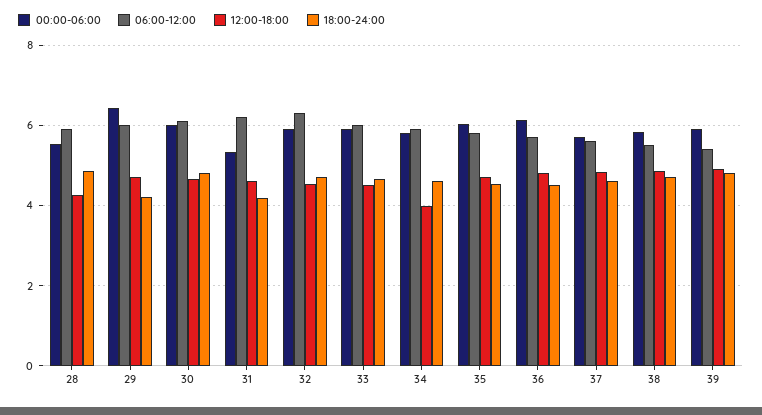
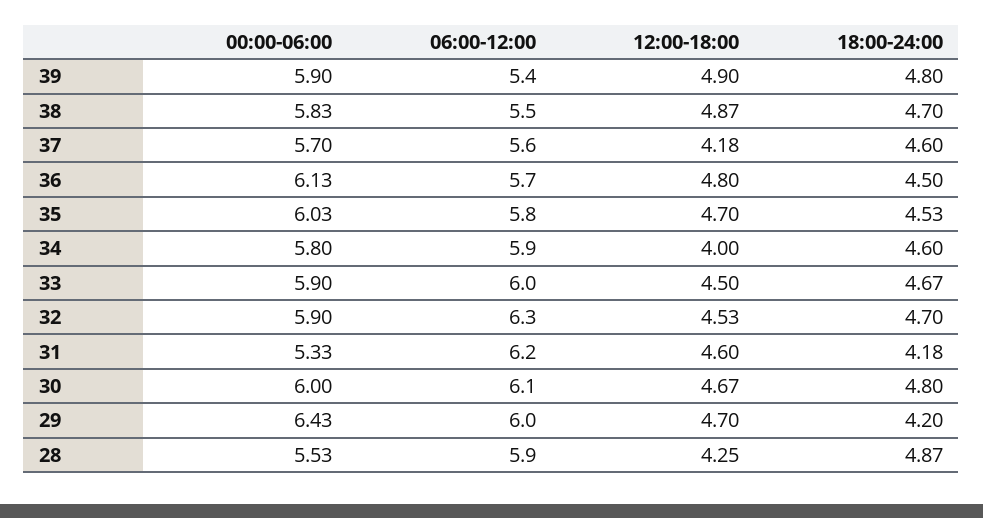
12:00-18:00, 37: 4.8 -> 4.18

